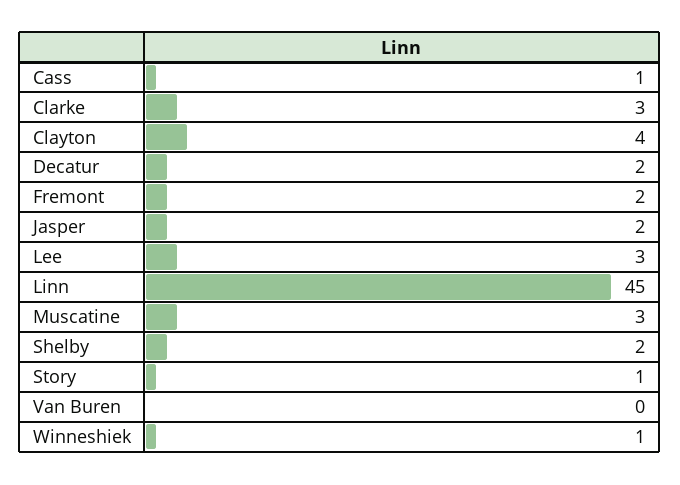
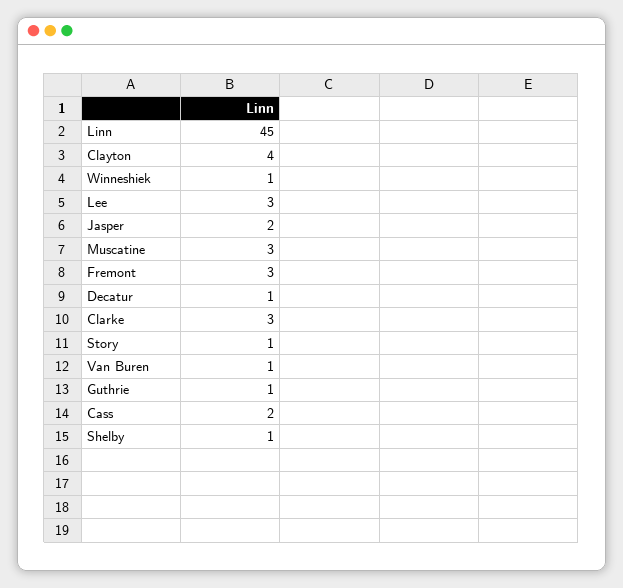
Cass: 1 -> 2
Decatur: 2 -> 1
Fremont: 2 -> 3
Shelby: 2 -> 1
Van Buren: 0 -> 1
Guthrie: none -> 1

